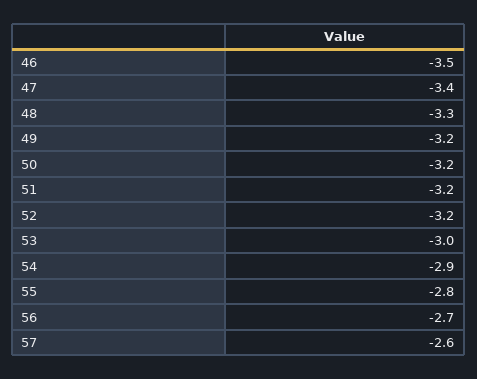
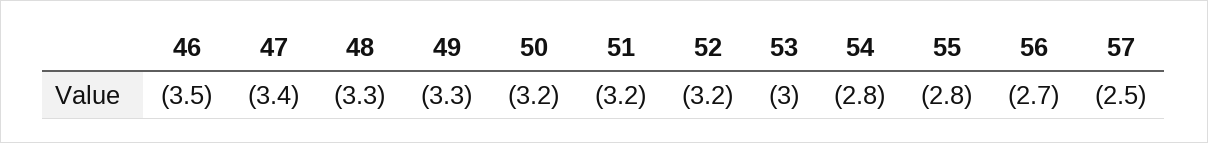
49: -3.2 -> -3.3
54: -2.9 -> -2.8
57: -2.6 -> -2.5

